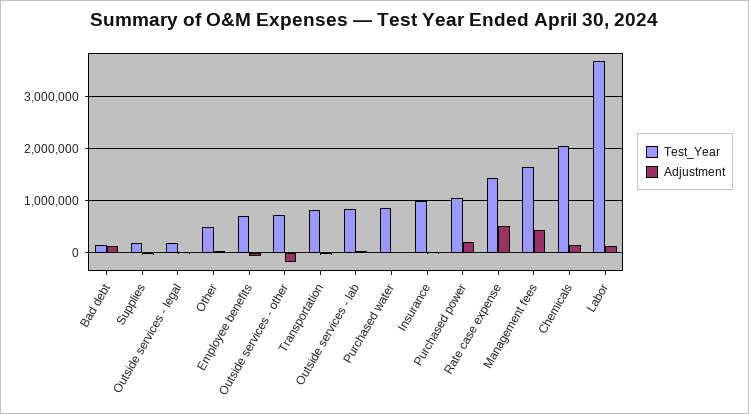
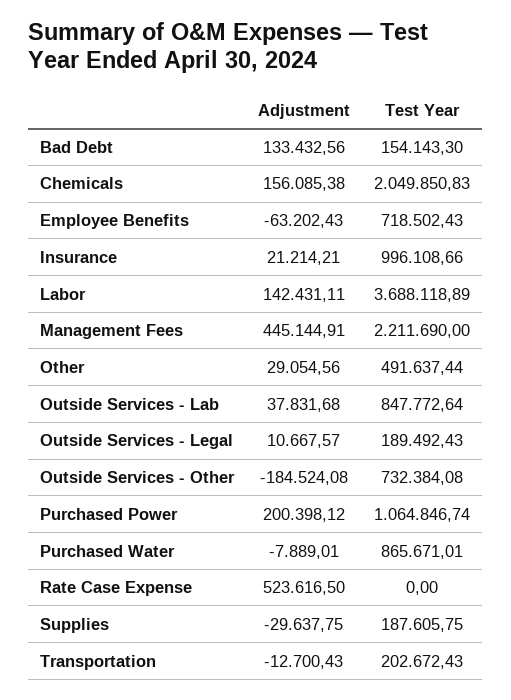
Test_Year, Transportation: 800000 -> 202672.43
Test_Year, Rate case expense: 1400000 -> 0
Test_Year, Management fees: 1600000 -> 2211690

